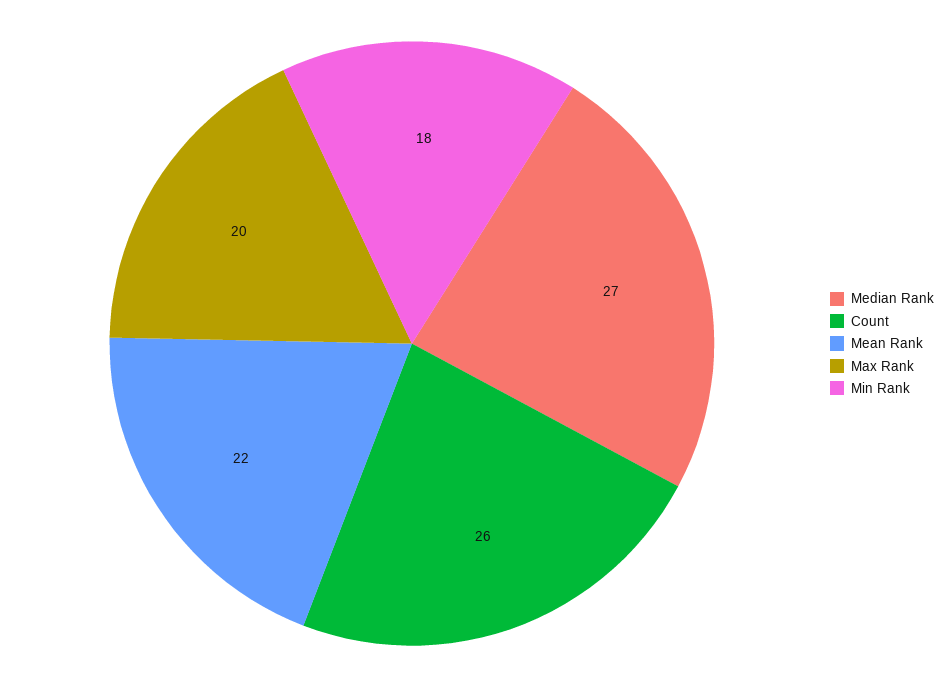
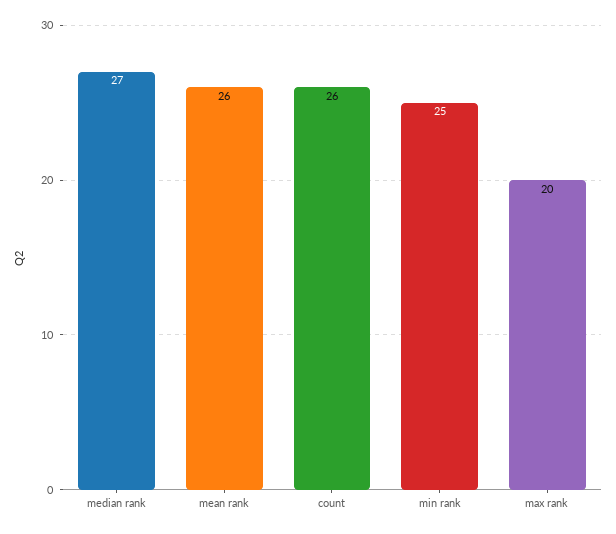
Mean Rank: 22 -> 26
Min Rank: 18 -> 25

